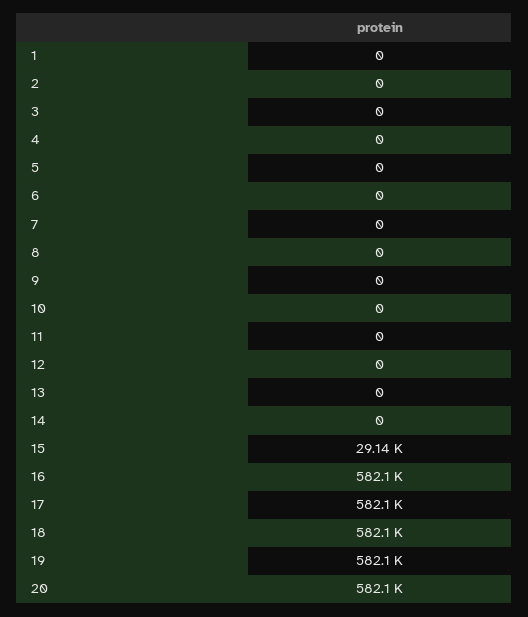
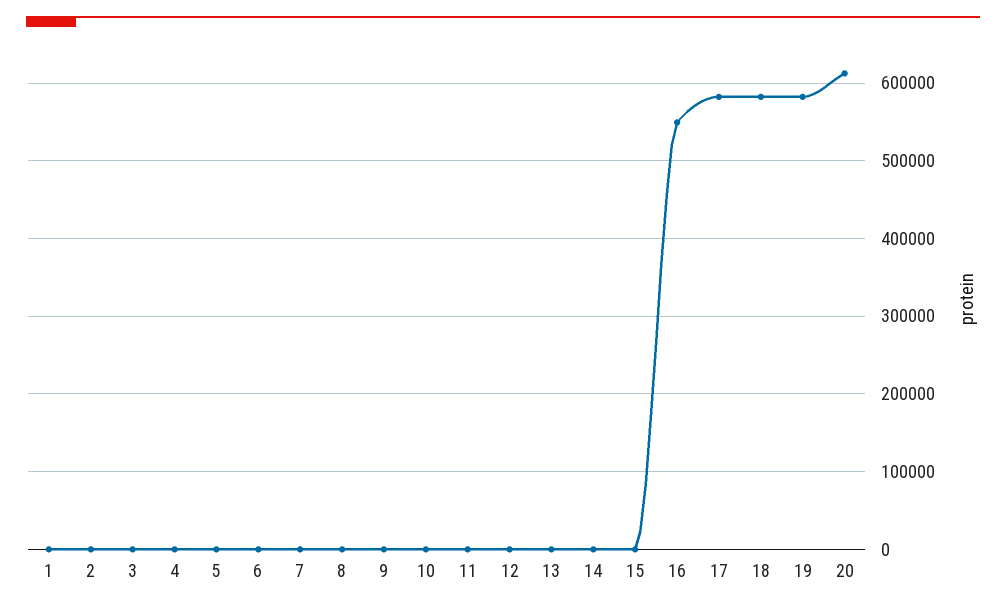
15: 29140 -> 0
16: 582100 -> 550000
20: 582100 -> 610000

